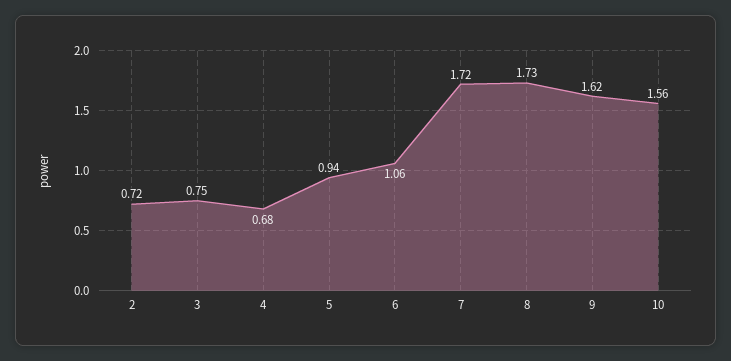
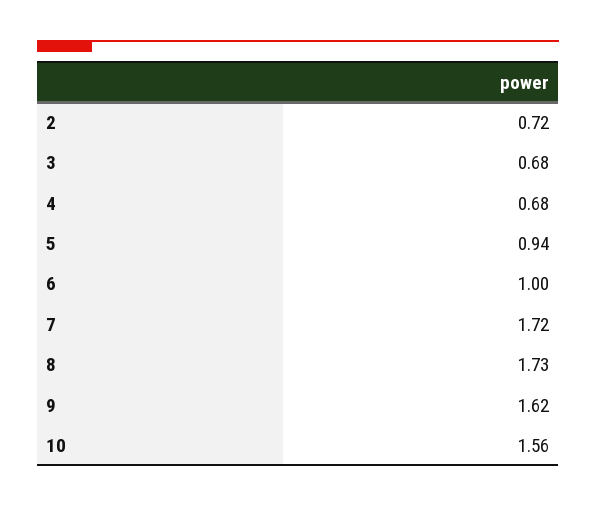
3: 0.75 -> 0.68
6: 1.06 -> 1

